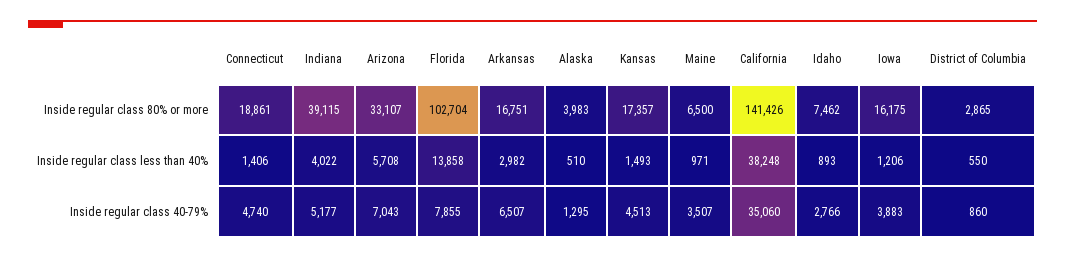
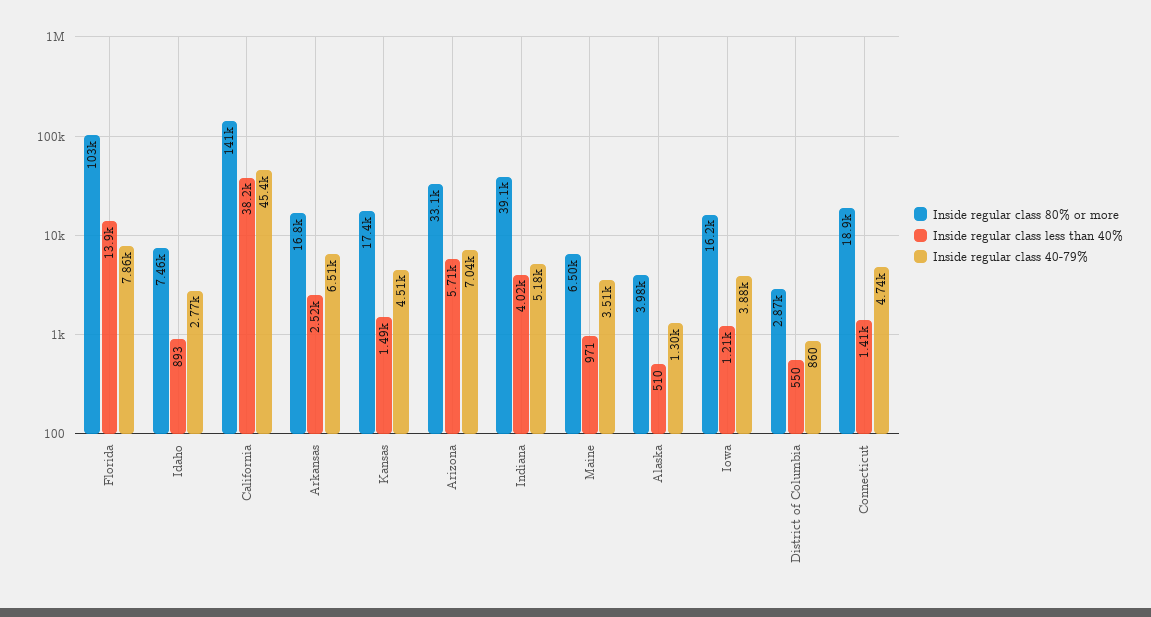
Inside regular class less than 40%, Arkansas: 2982 -> 2520
Inside regular class 40-79%, California: 35060 -> 45400

